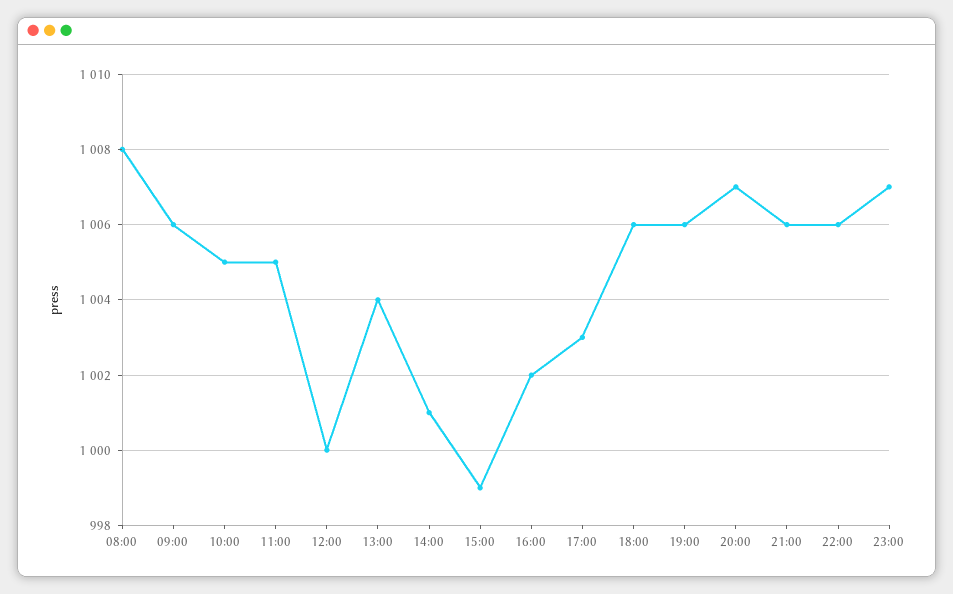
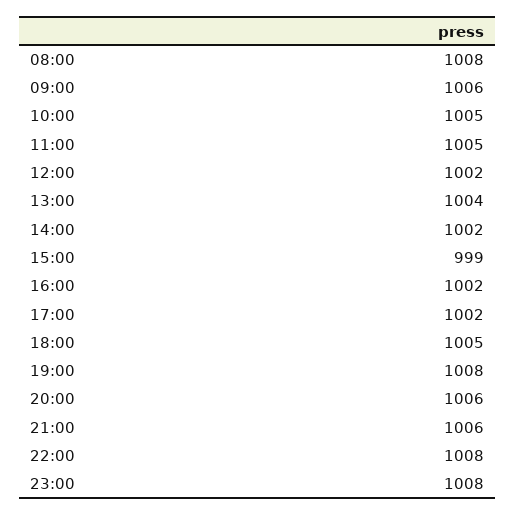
12:00: 1000 -> 1002
14:00: 1001 -> 1002
17:00: 1003 -> 1002
18:00: 1006 -> 1005
19:00: 1006 -> 1008
20:00: 1007 -> 1006
22:00: 1006 -> 1008
23:00: 1007 -> 1008

